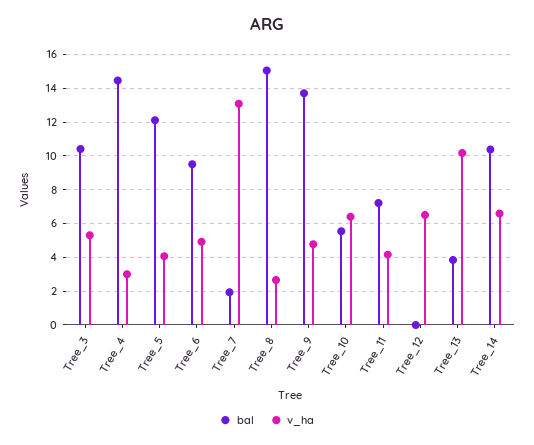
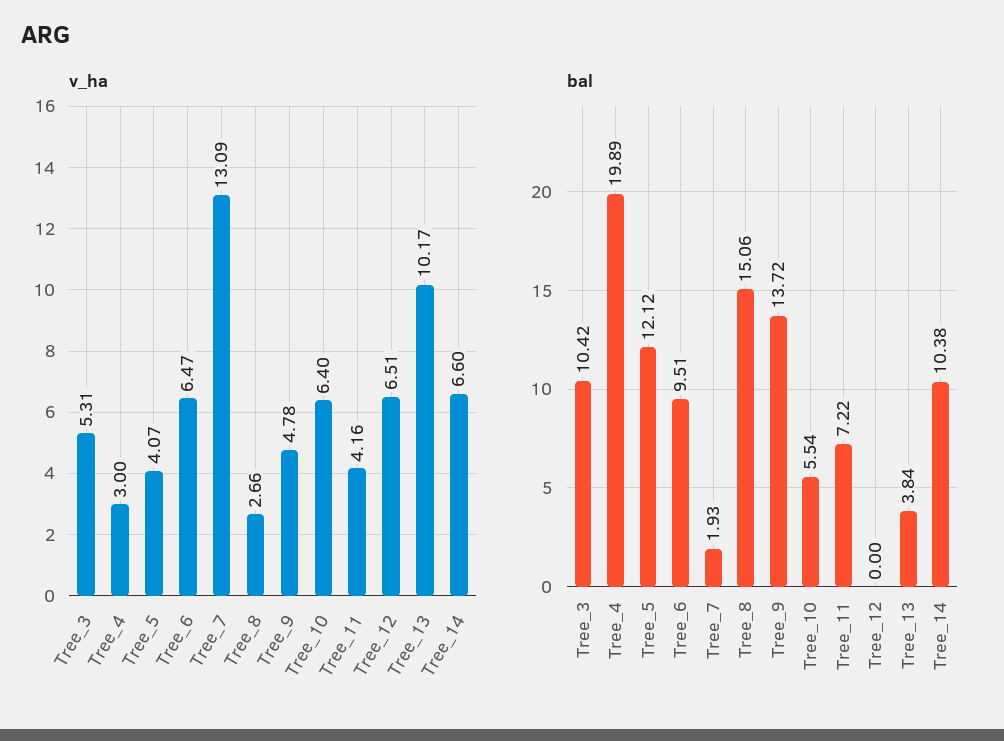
bal, Tree_4: 14.5 -> 19.89
v_ha, Tree_6: 5 -> 6.47

